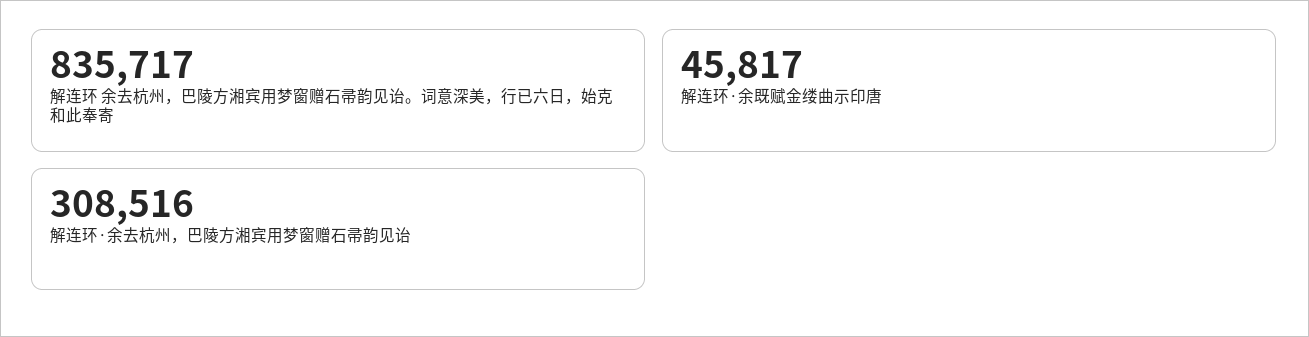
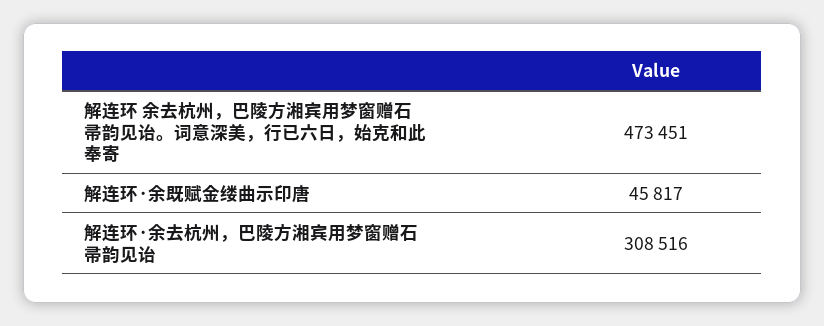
解连环 余去杭州，巴陵方湘宾用梦窗赠石帚韵见诒。词意深美，行已六日，始克和此奉寄: 835717 -> 473451

